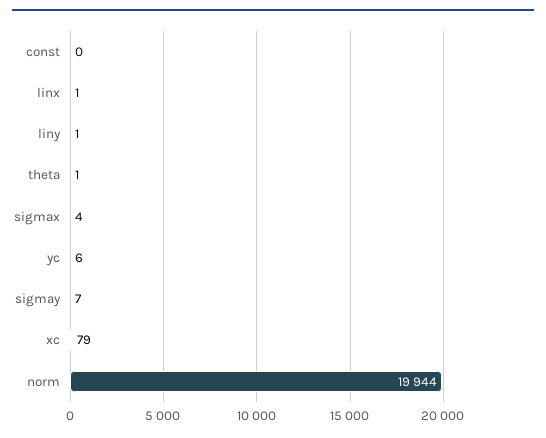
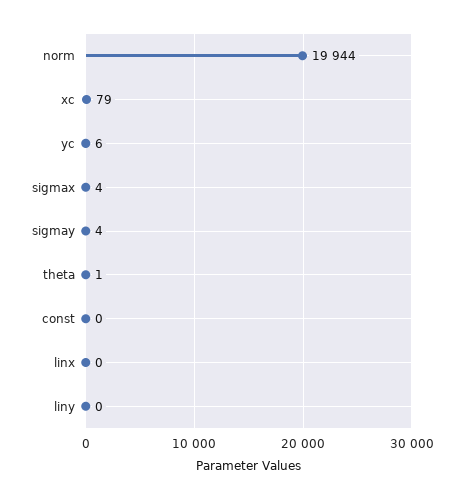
linx: 1 -> 0
liny: 1 -> 0
sigmay: 7 -> 4

